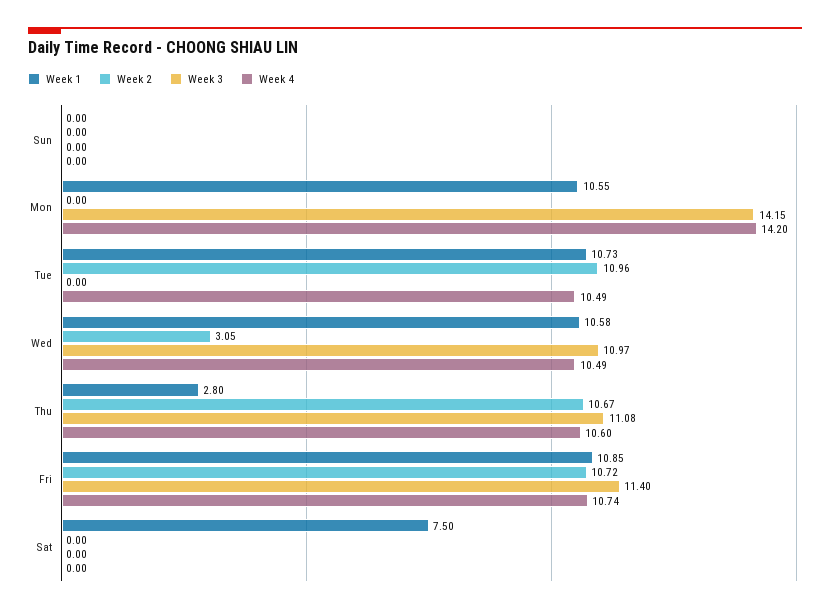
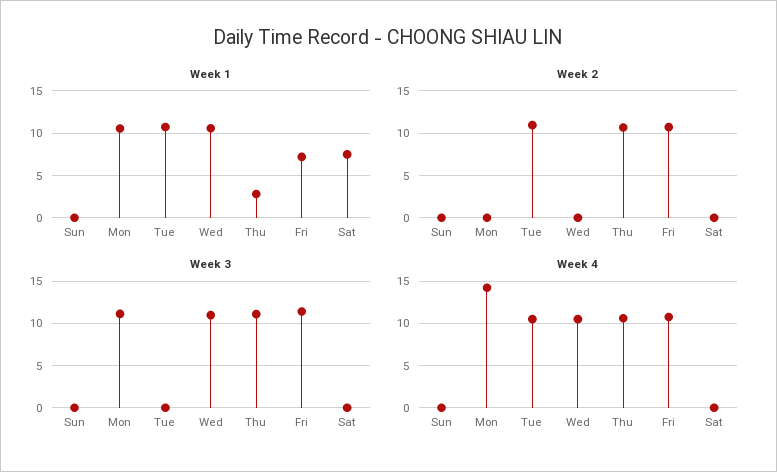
Week 3, Mon: 14.15 -> 11
Week 2, Wed: 3.05 -> 0
Week 1, Fri: 10.85 -> 7

